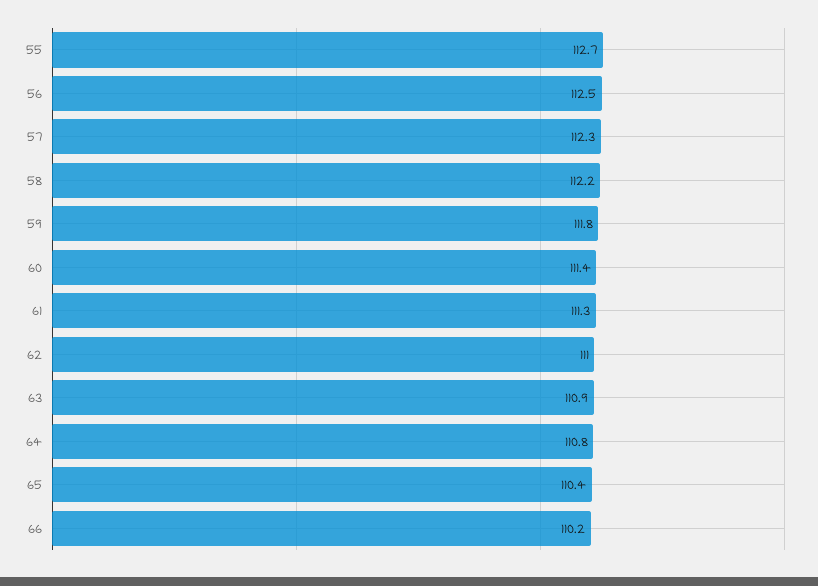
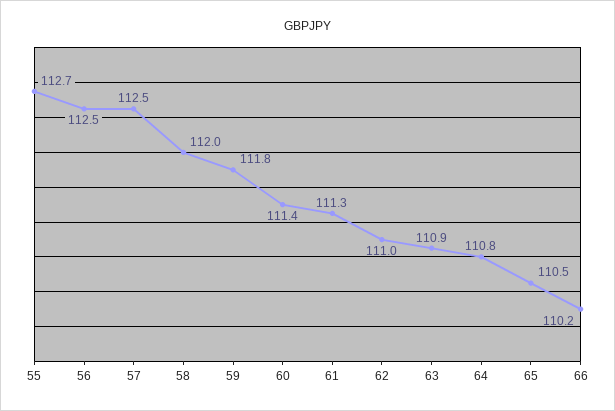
57: 112.3 -> 112.5
58: 112.2 -> 112
65: 110.4 -> 110.5

